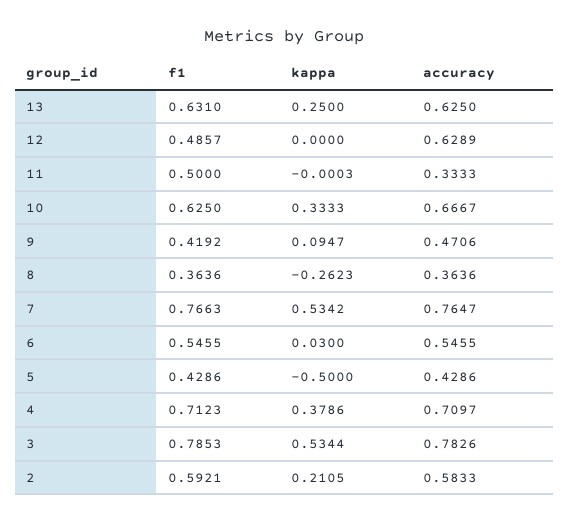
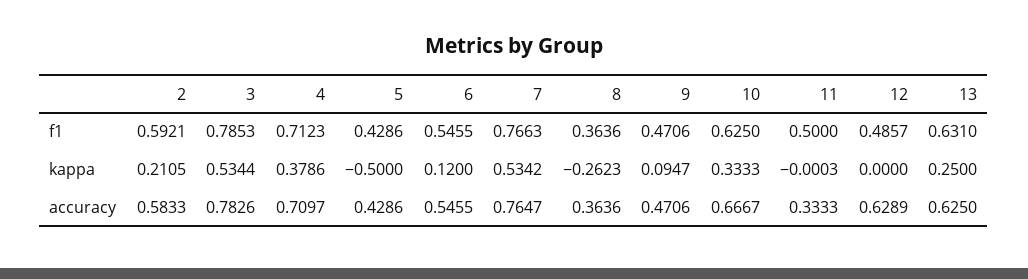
f1, 9: 0.4192 -> 0.4706
kappa, 6: 0.03 -> 0.12

